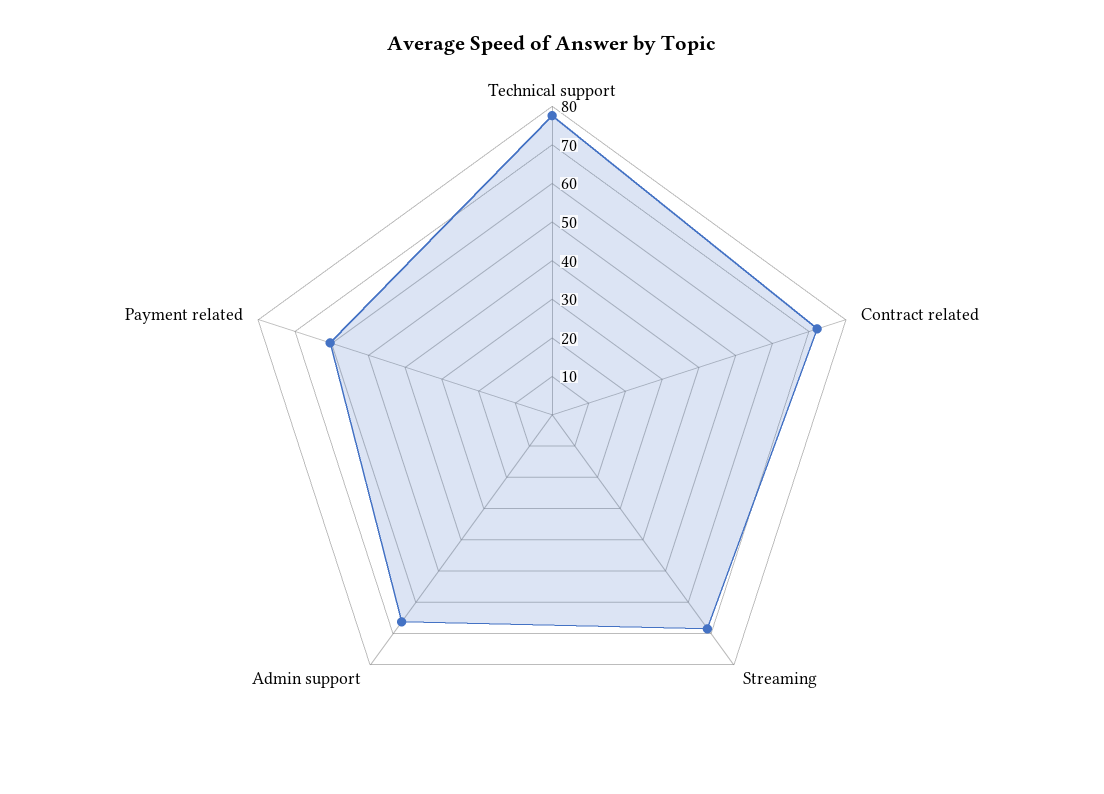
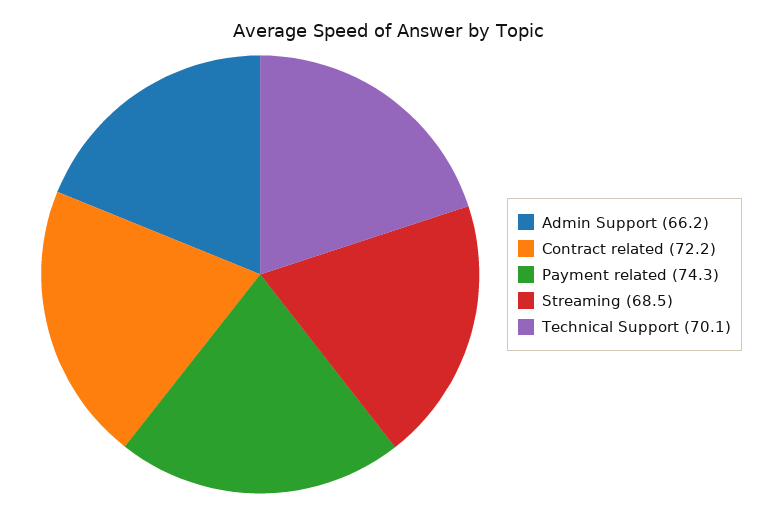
Technical support: 77.5 -> 70.1
Payment related: 60 -> 74.3

